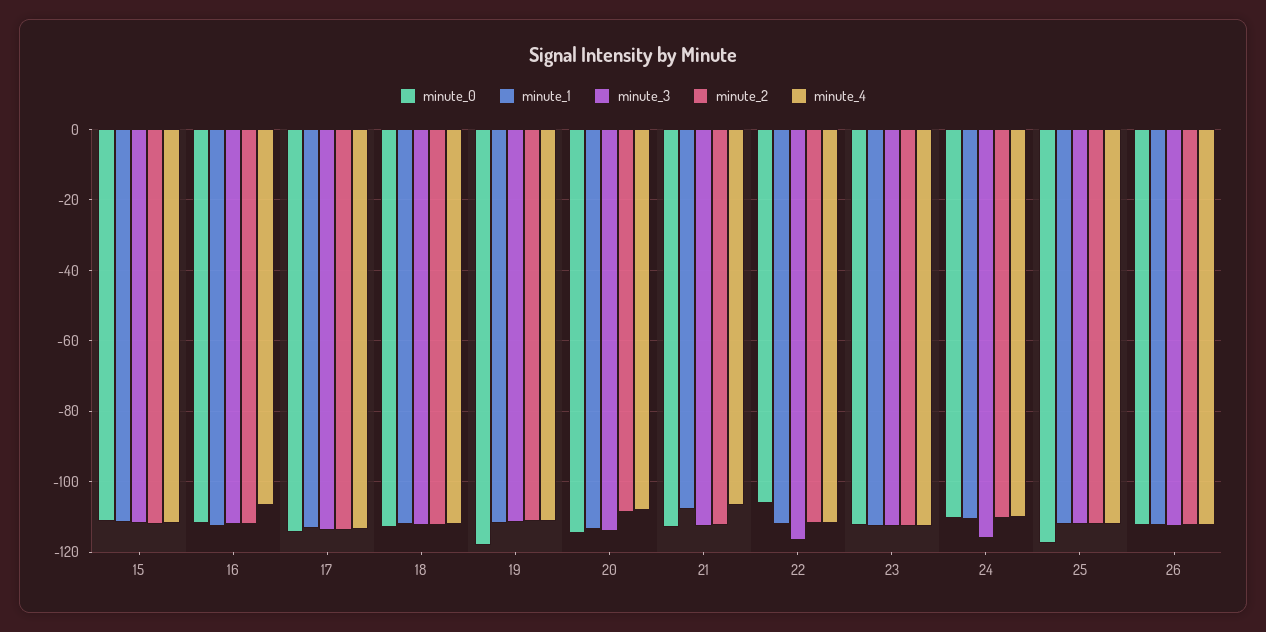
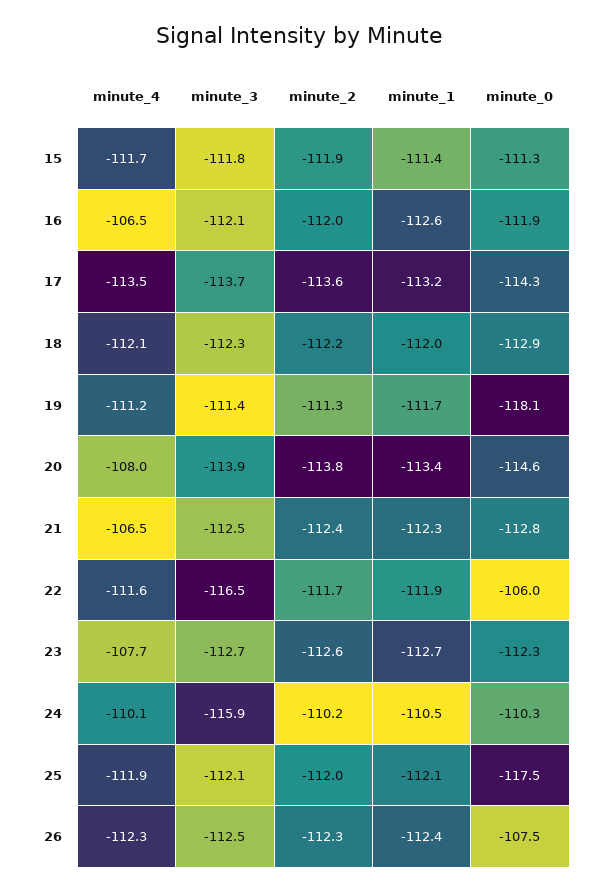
minute_2, 20: -108 -> -113.8
minute_1, 21: -108 -> -112.3
minute_4, 23: -112 -> -107.7
minute_0, 26: -112 -> -107.5

